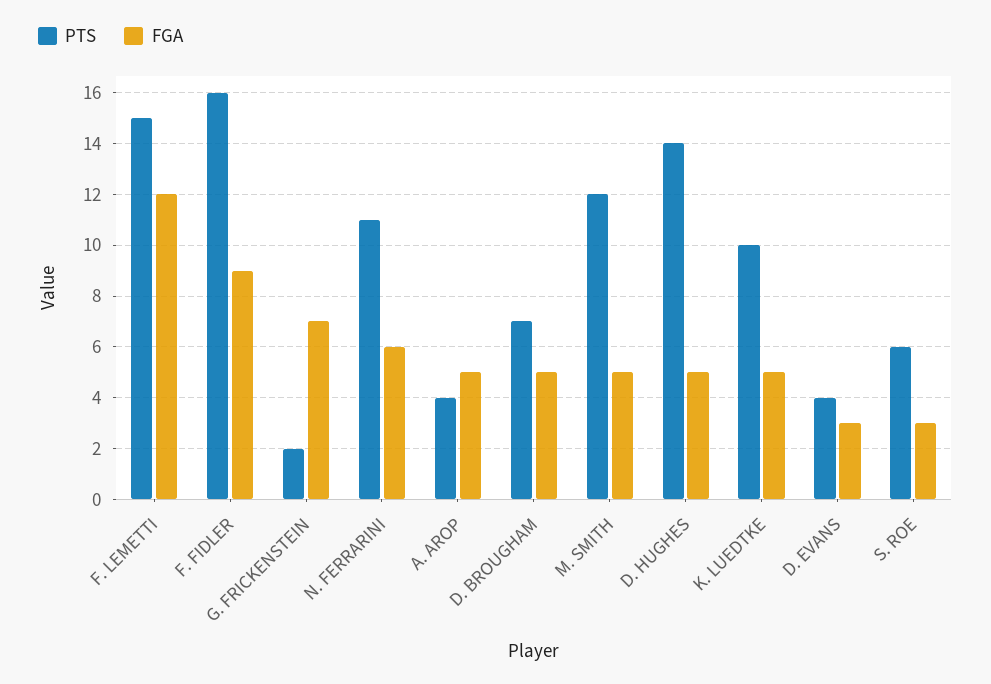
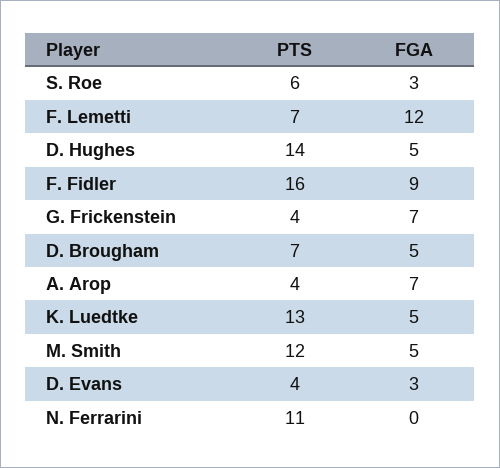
PTS, F. LEMETTI: 15 -> 7
PTS, G. FRICKENSTEIN: 2 -> 4
FGA, N. FERRARINI: 6 -> 0
FGA, A. AROP: 5 -> 7
PTS, K. LUEDTKE: 10 -> 13

